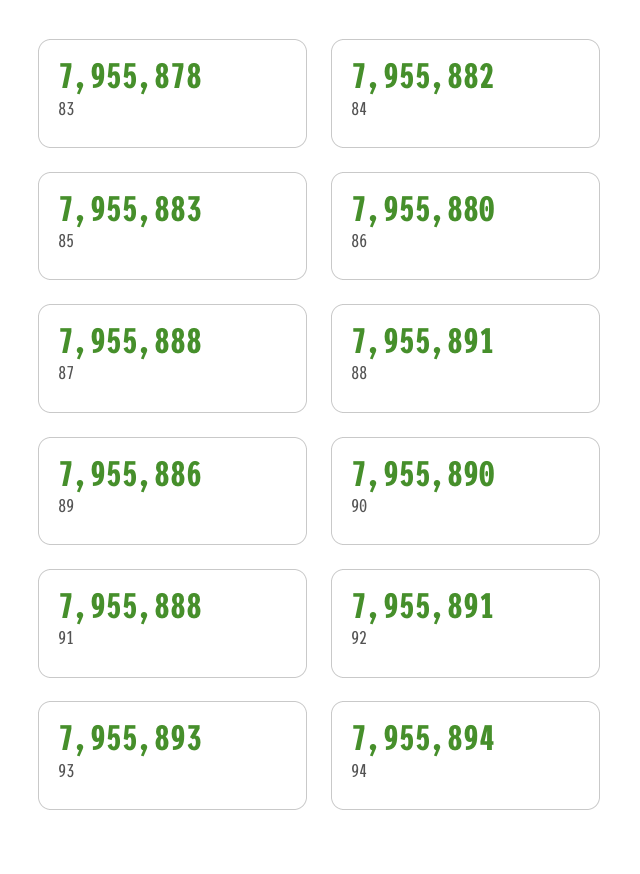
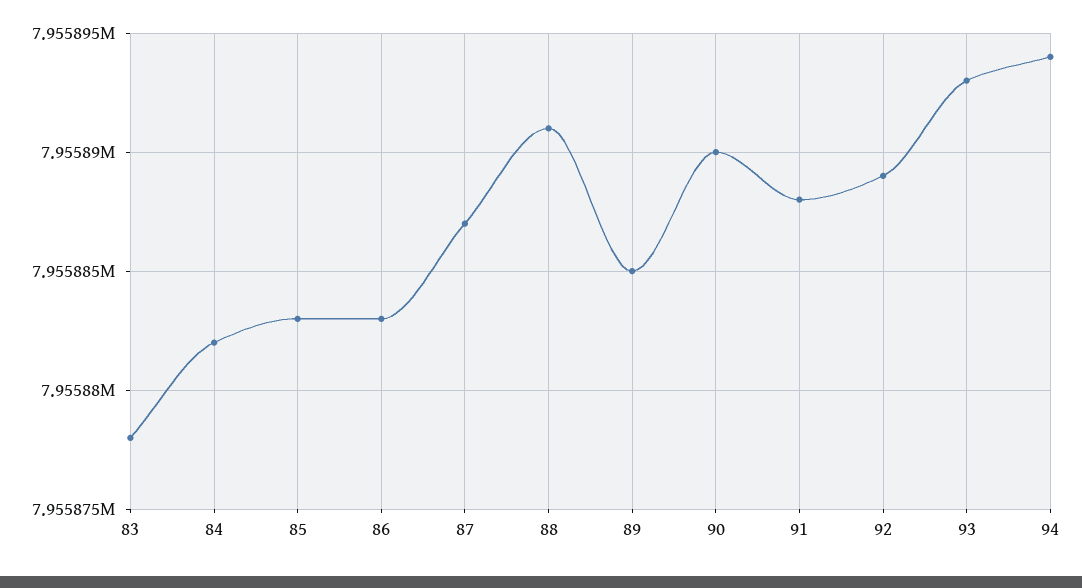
86: 7955880 -> 7955883
87: 7955888 -> 7955887
89: 7955886 -> 7955885
92: 7955891 -> 7955889

